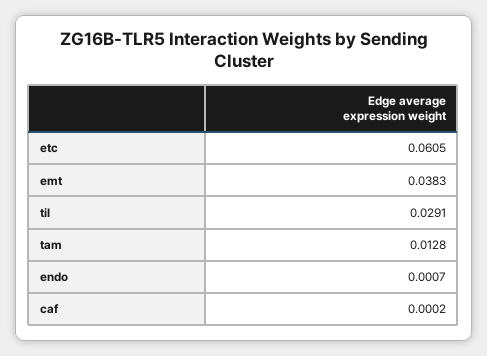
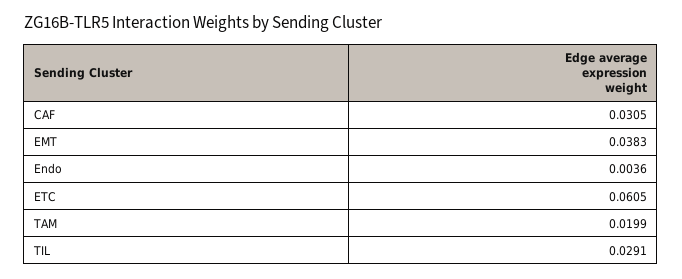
tam: 0.0128 -> 0.0199
endo: 0.0007 -> 0.0036
caf: 0.0002 -> 0.0305

